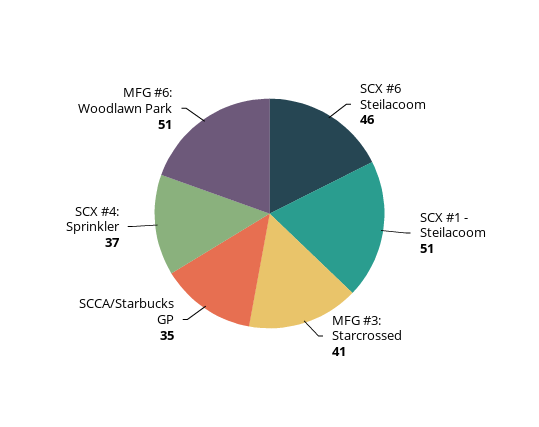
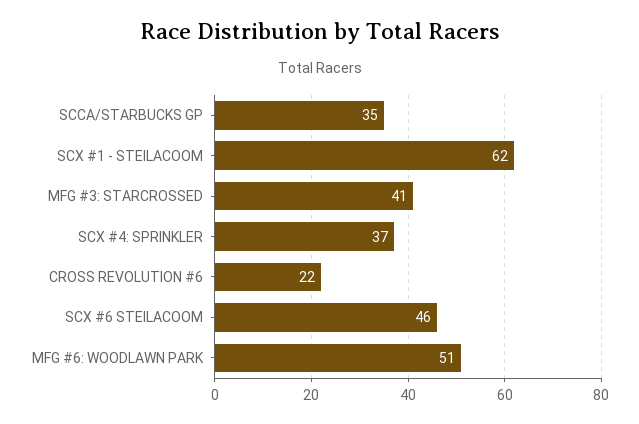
SCX #1 - Steilacoom: 51 -> 62
CROSS REVOLUTION #6: none -> 22

